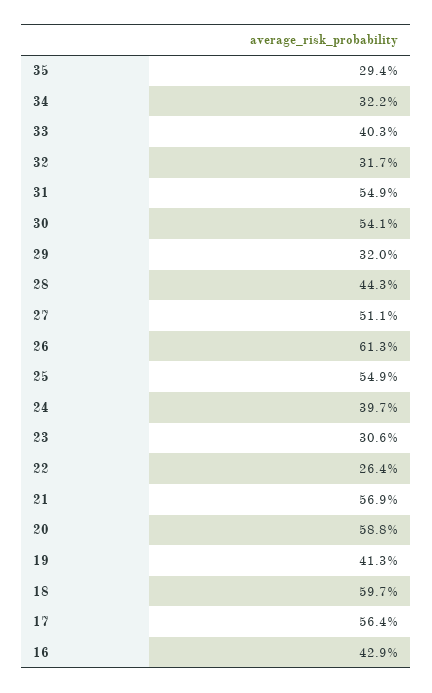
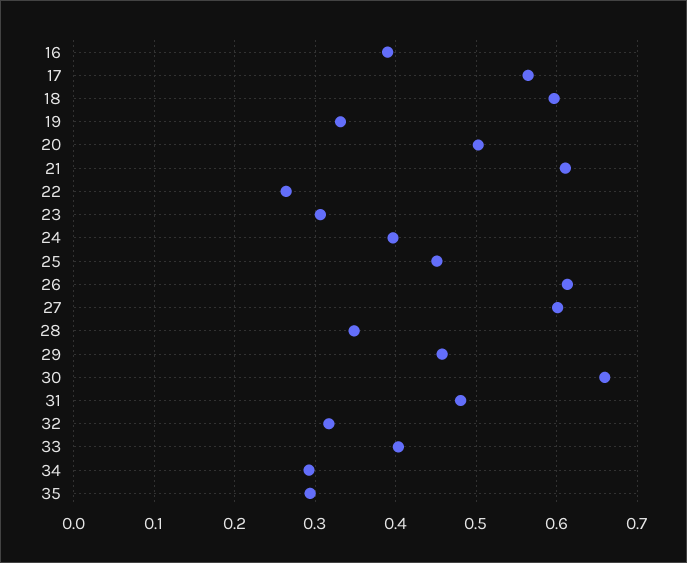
34: 0.322 -> 0.29
31: 0.549 -> 0.48
30: 0.541 -> 0.66
29: 0.32 -> 0.46
28: 0.443 -> 0.35
27: 0.511 -> 0.6
25: 0.549 -> 0.45
21: 0.569 -> 0.61
20: 0.588 -> 0.5
19: 0.413 -> 0.33
16: 0.429 -> 0.39

